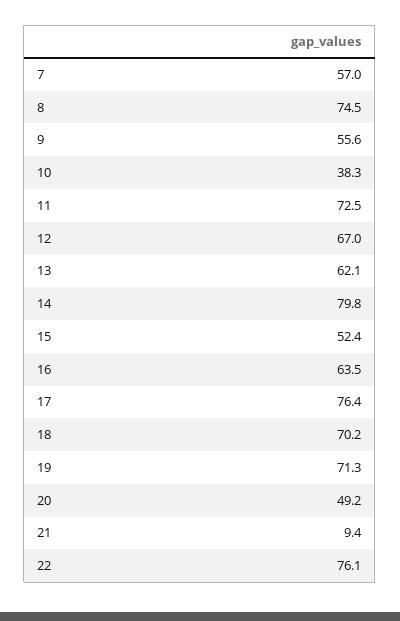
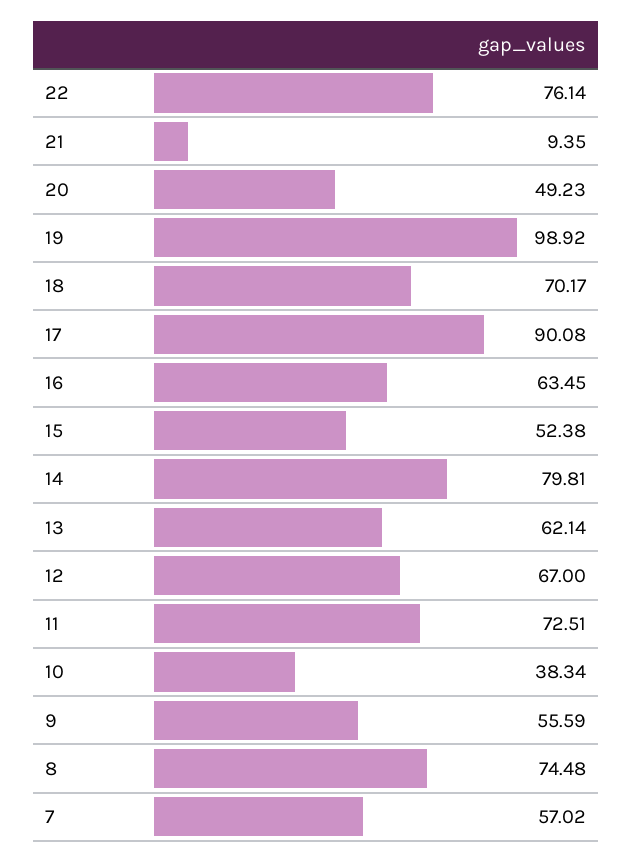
17: 76.4 -> 90.08
19: 71.3 -> 98.92

